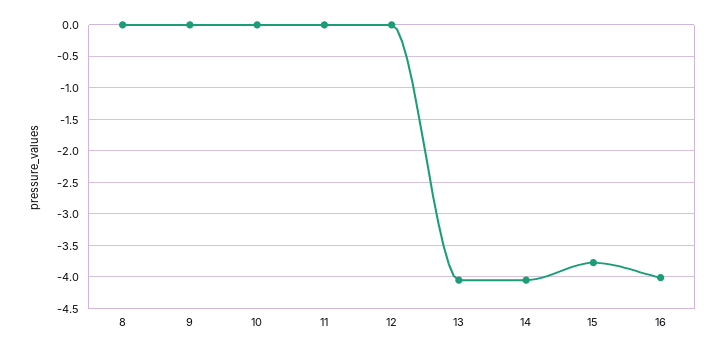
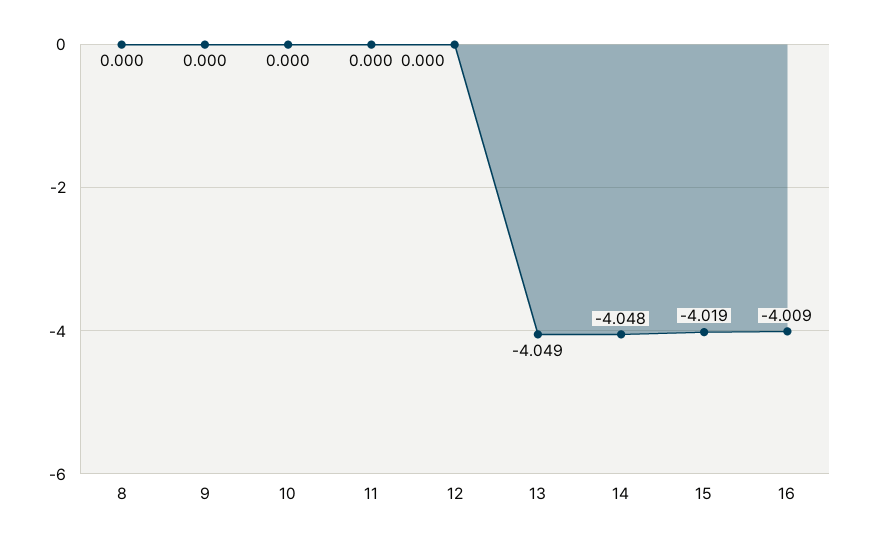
15: -3.8 -> -4.019

